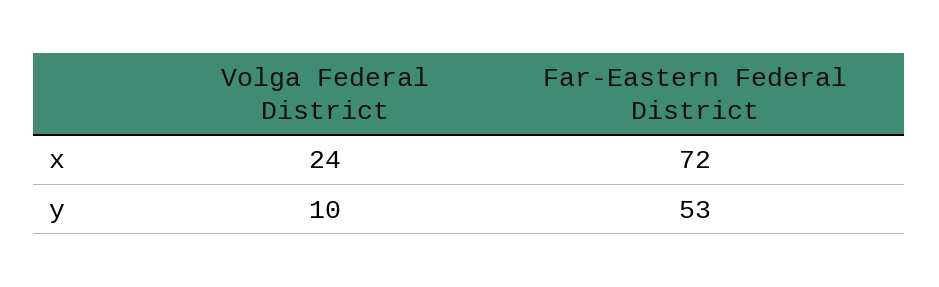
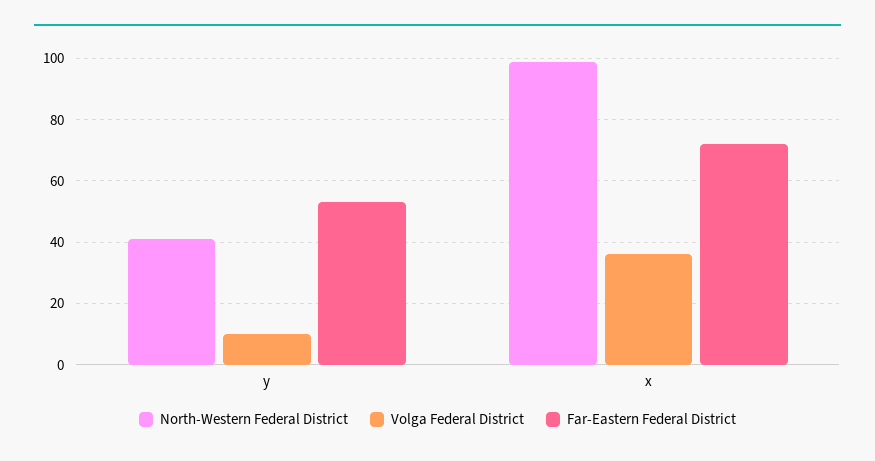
Volga Federal District, x: 24 -> 35
North-Western Federal District, y: none -> 40
North-Western Federal District, x: none -> 100

